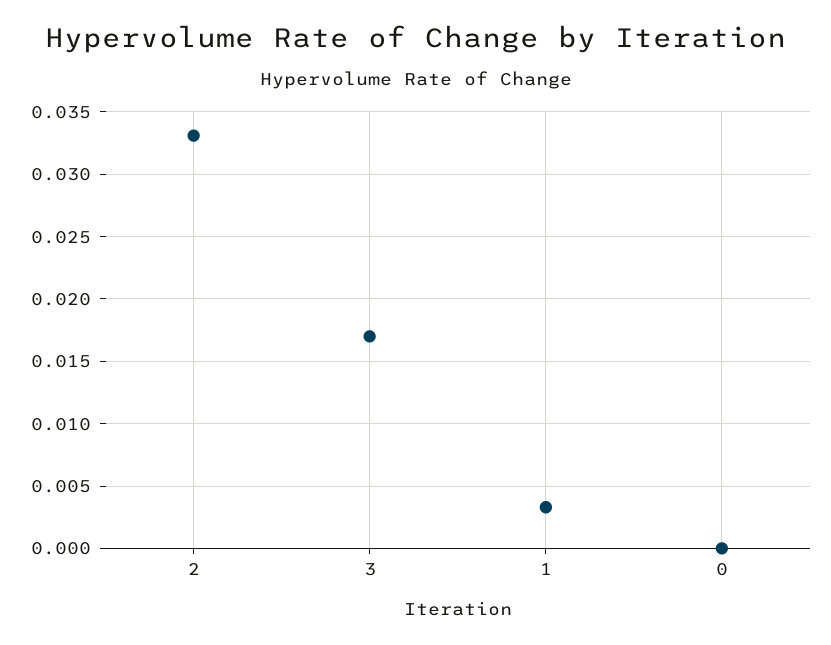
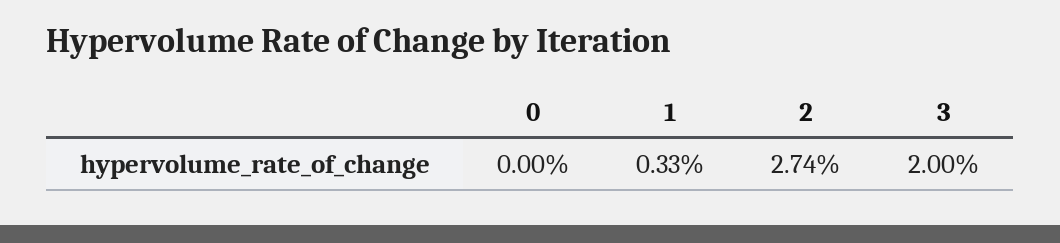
2: 0.033 -> 0.0274
3: 0.017 -> 0.02

